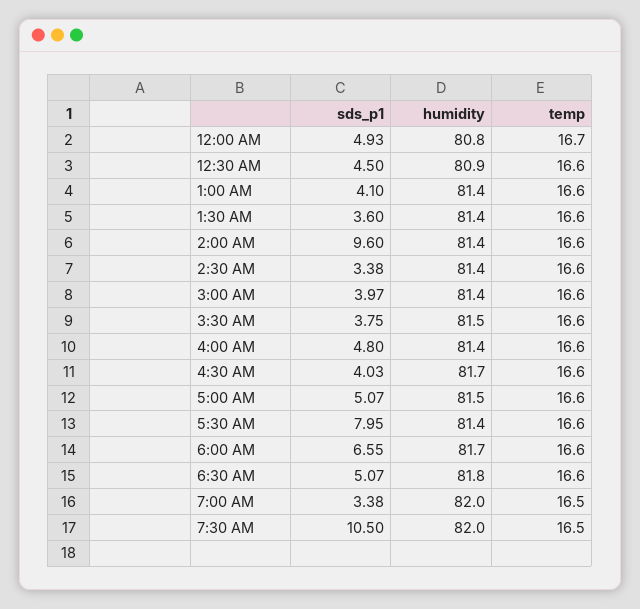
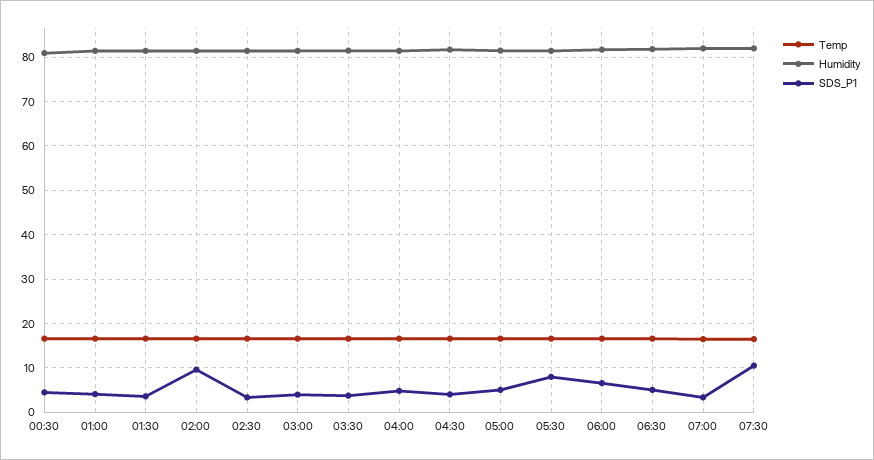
sds_p1, 12:00 AM: 4.93 -> none
humidity, 12:00 AM: 80.8 -> none
temp, 12:00 AM: 16.7 -> none

